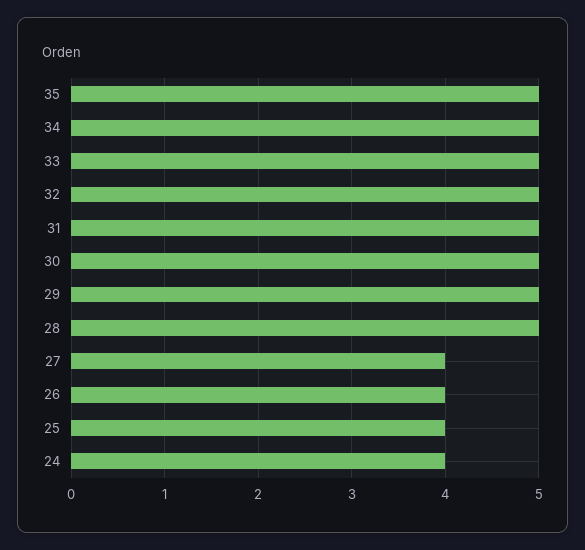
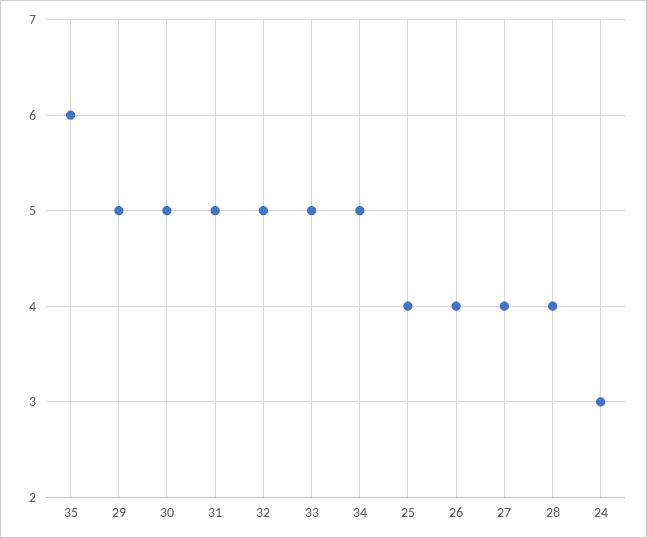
35: 5 -> 6
28: 5 -> 4
24: 4 -> 3

